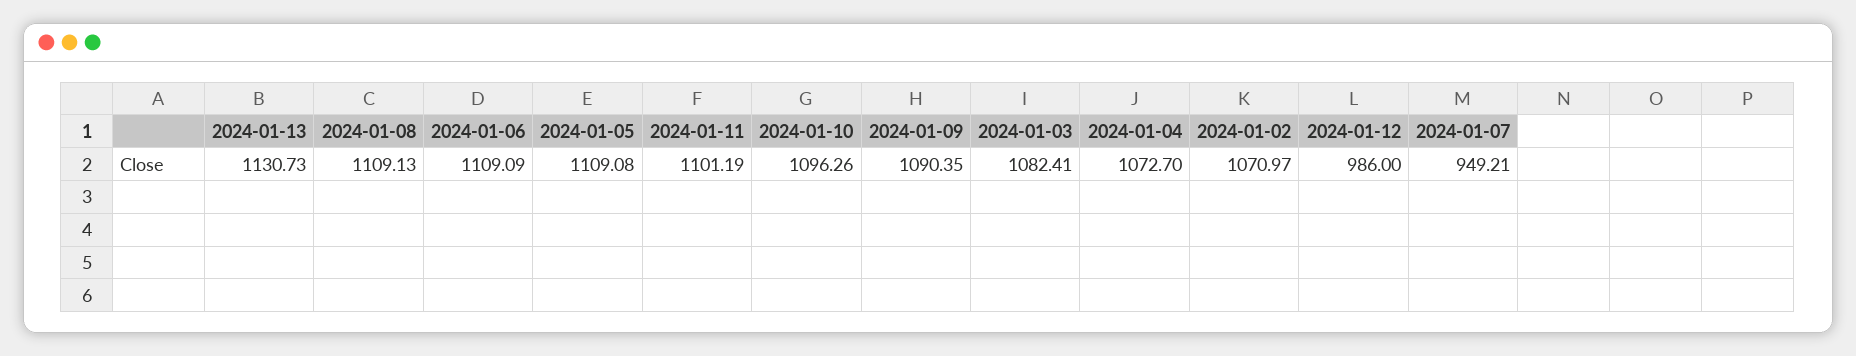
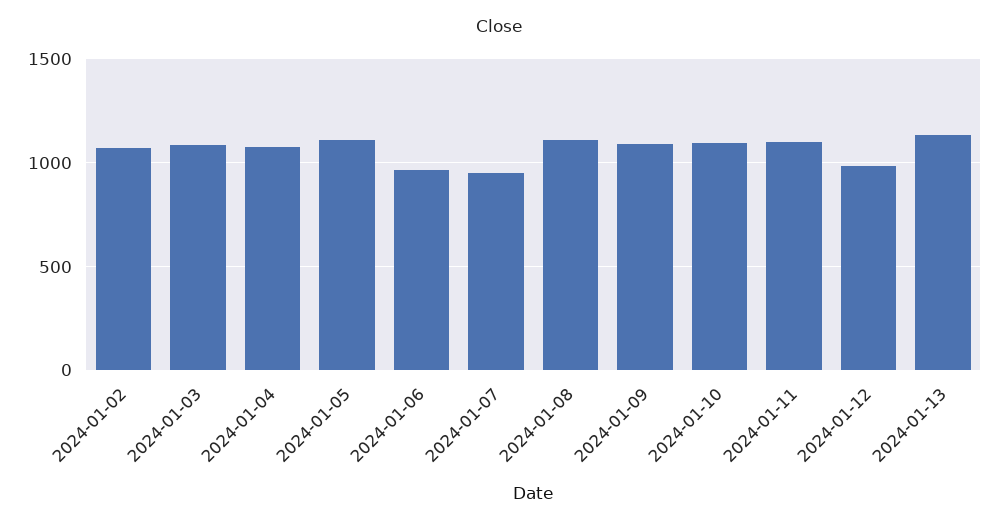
2024-01-06: 1109.09 -> 950

